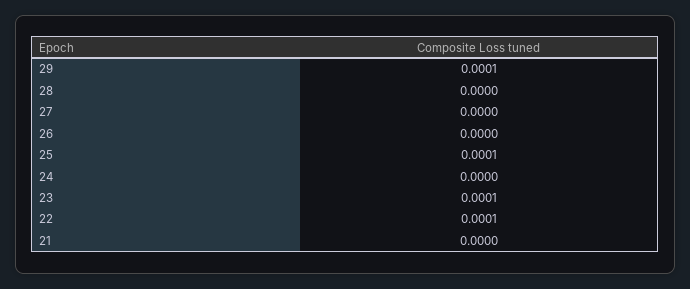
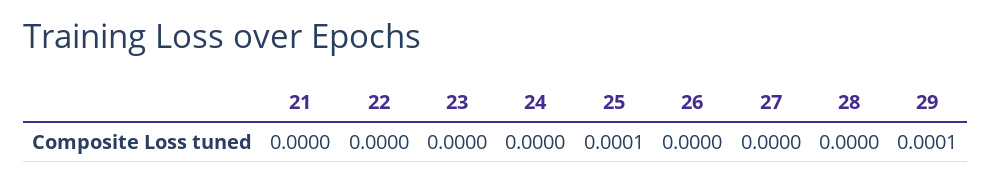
23: 0.0001 -> 0
22: 0.0001 -> 0

